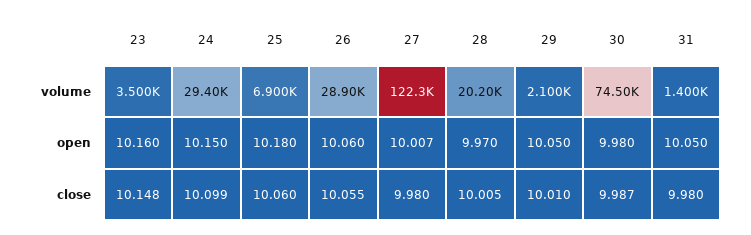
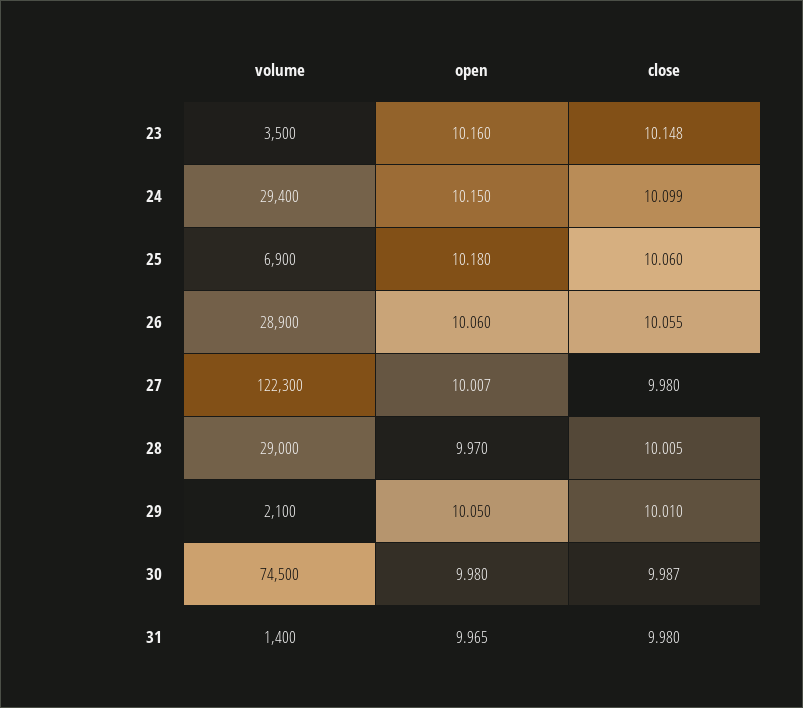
28, volume: 20200 -> 29000
31, open: 10.05 -> 9.965

